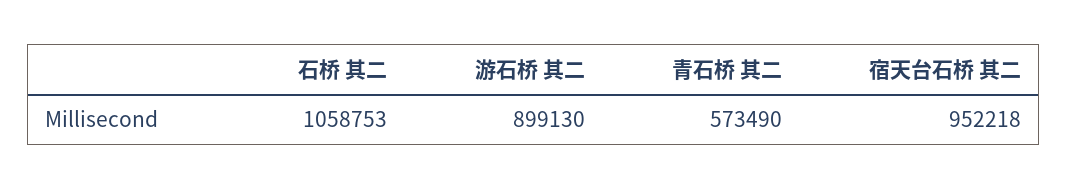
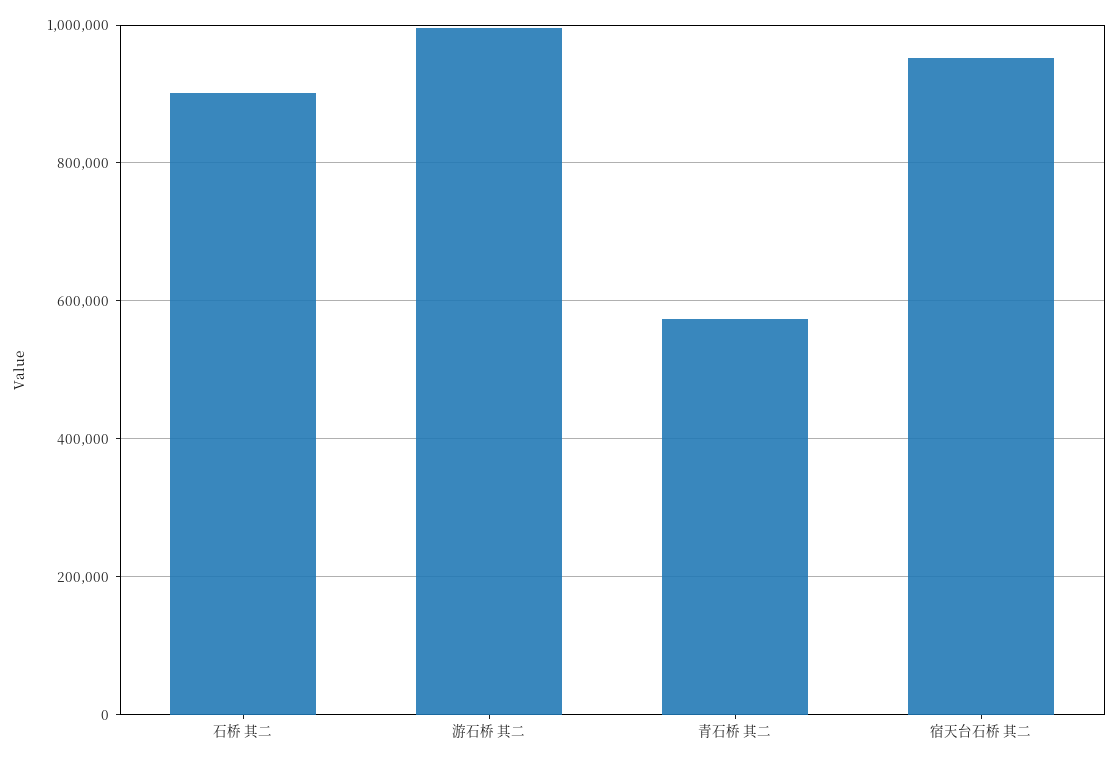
石桥 其二: 1058753 -> 900000
游石桥 其二: 899130 -> 1000000

